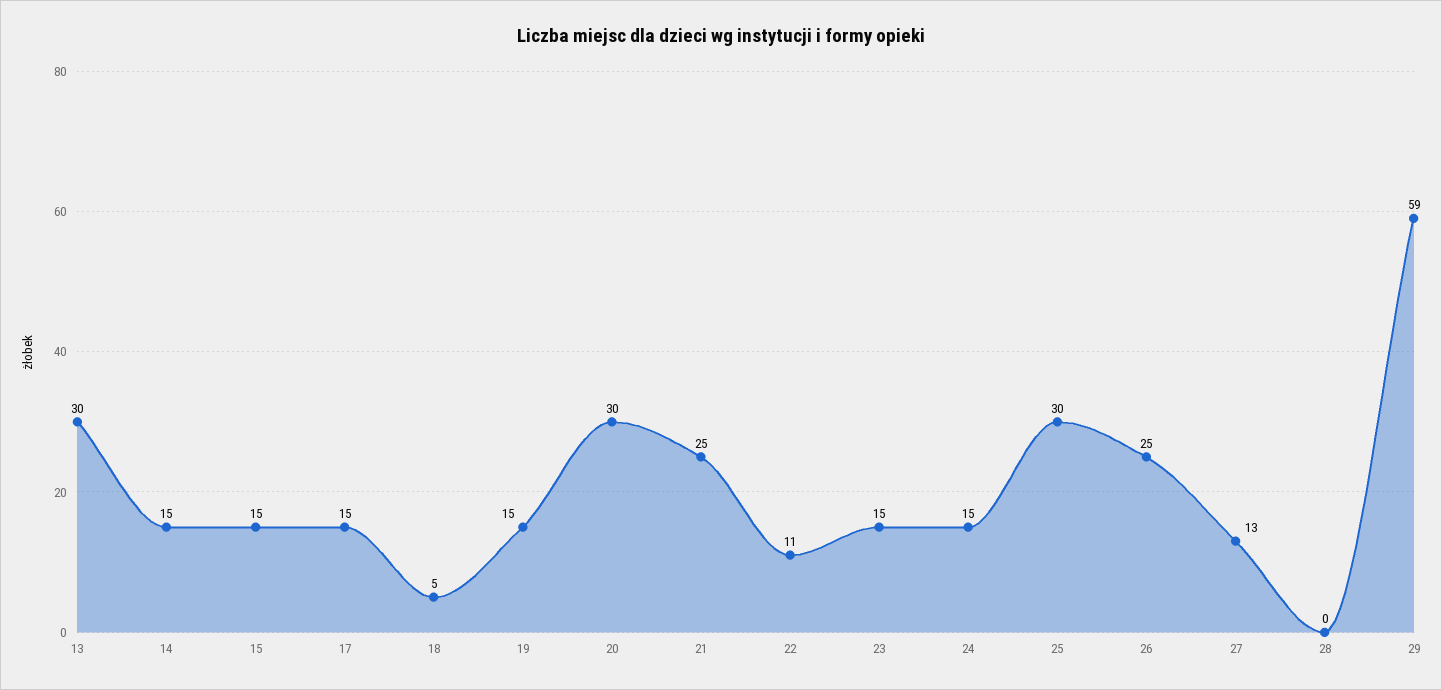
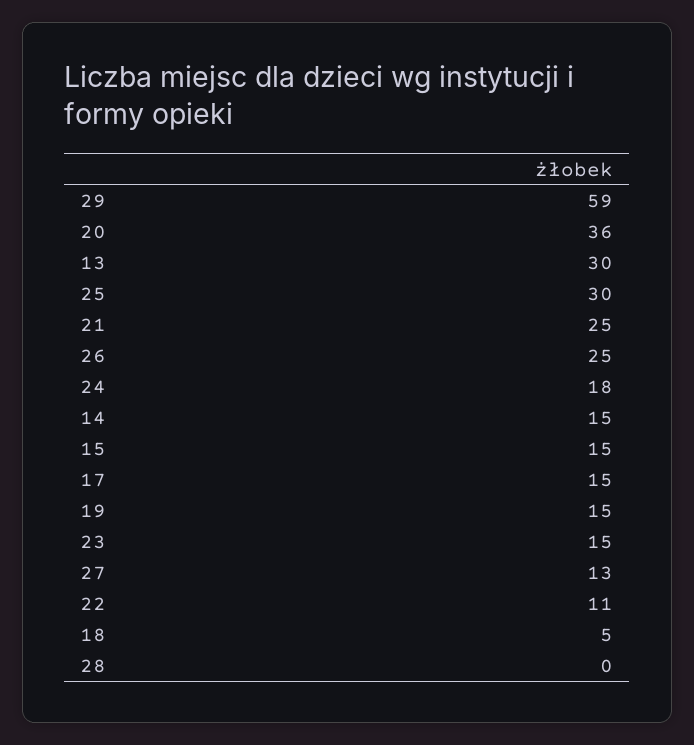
20: 30 -> 36
24: 15 -> 18

